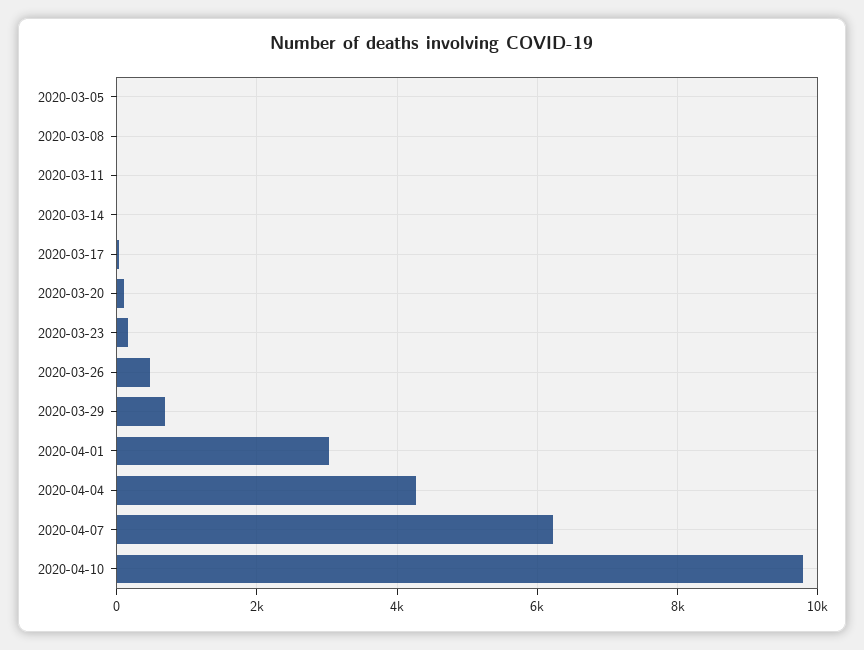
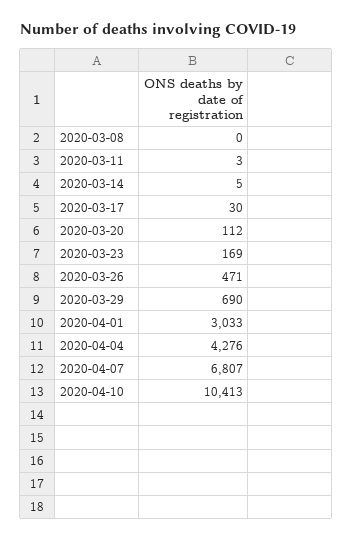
2020-03-05: 0 -> none
2020-04-07: 6200 -> 6807
2020-04-10: 9800 -> 10413

